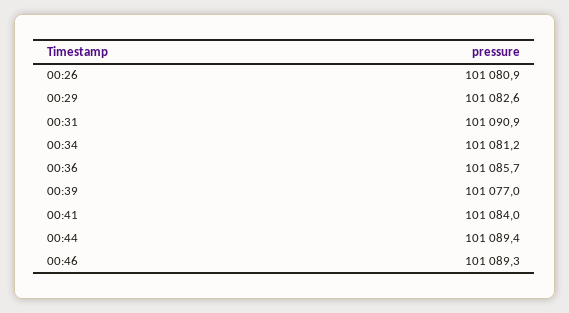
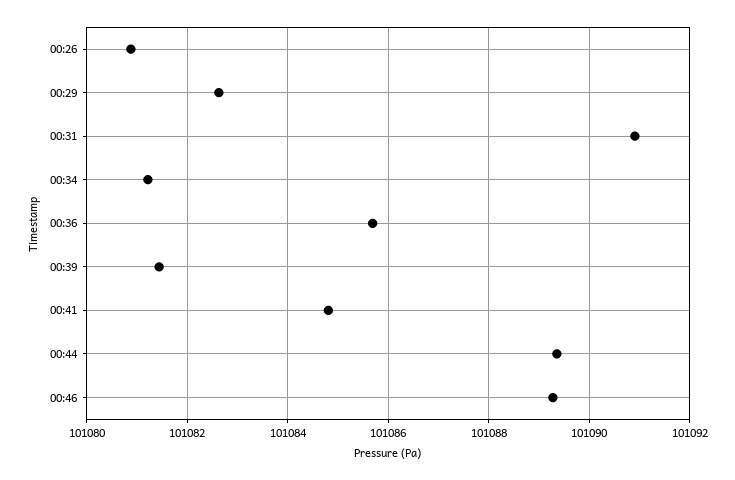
00:39: 101077 -> 101081.4
00:41: 101084 -> 101084.8

